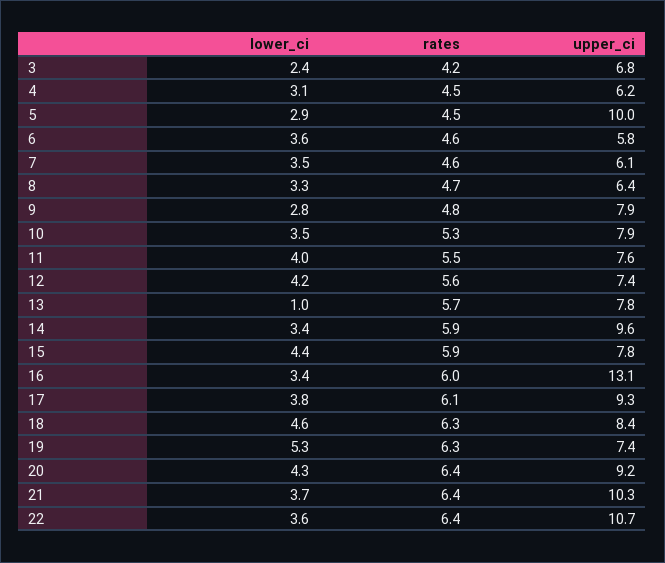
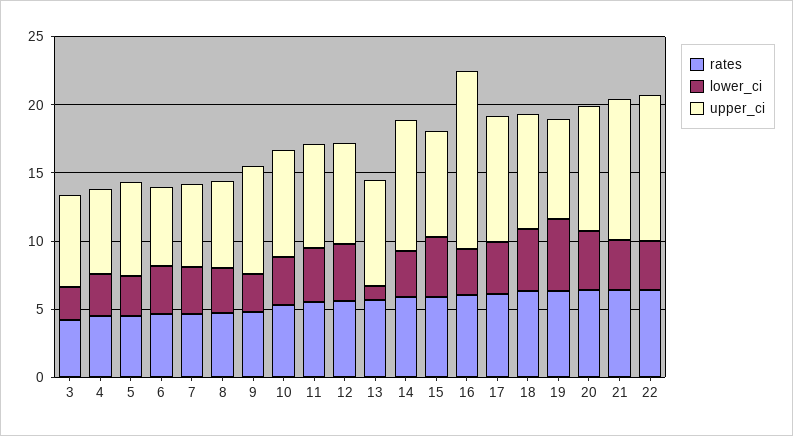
upper_ci, 5: 10 -> 7

